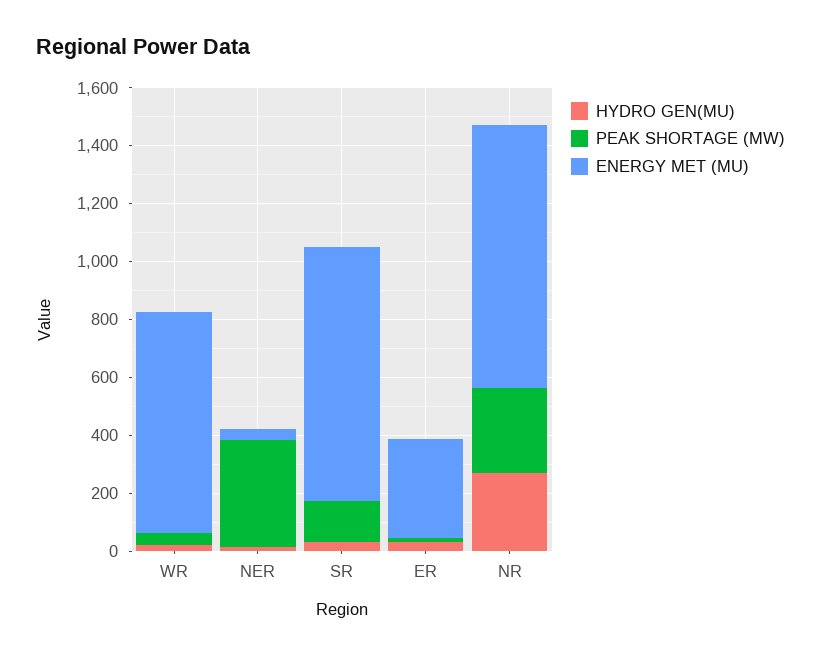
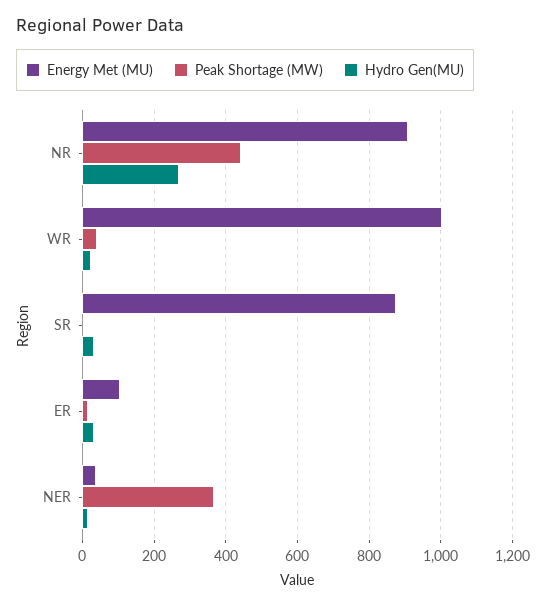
ENERGY MET (MU), WR: 750 -> 1000
PEAK SHORTAGE (MW), SR: 150 -> 0
ENERGY MET (MU), ER: 350 -> 100
PEAK SHORTAGE (MW), NR: 300 -> 440

